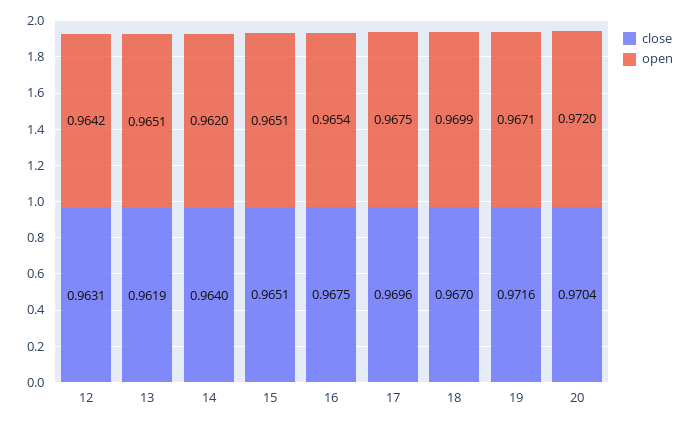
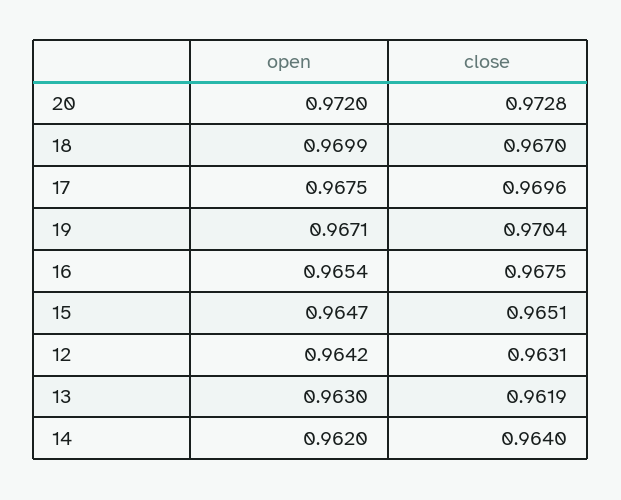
open, 13: 0.9651 -> 0.963
open, 15: 0.9651 -> 0.9647
close, 19: 0.9716 -> 0.9704
close, 20: 0.9704 -> 0.9728

